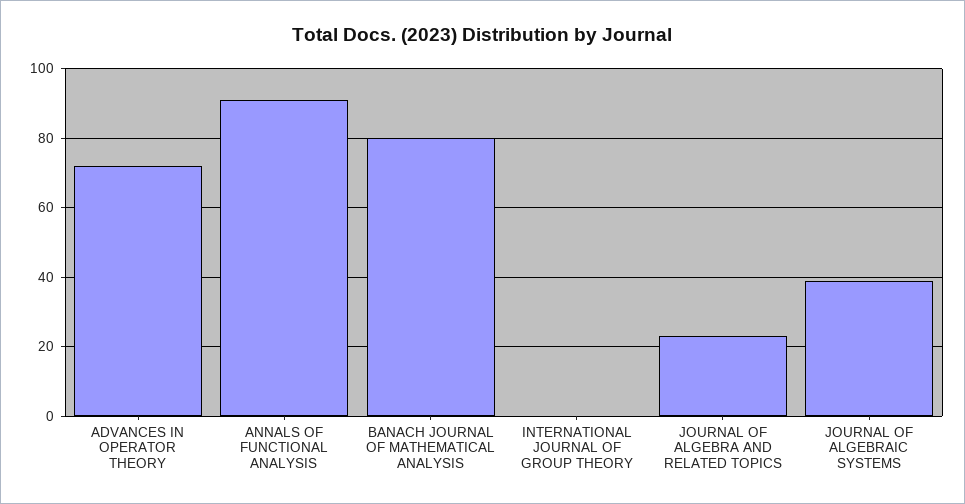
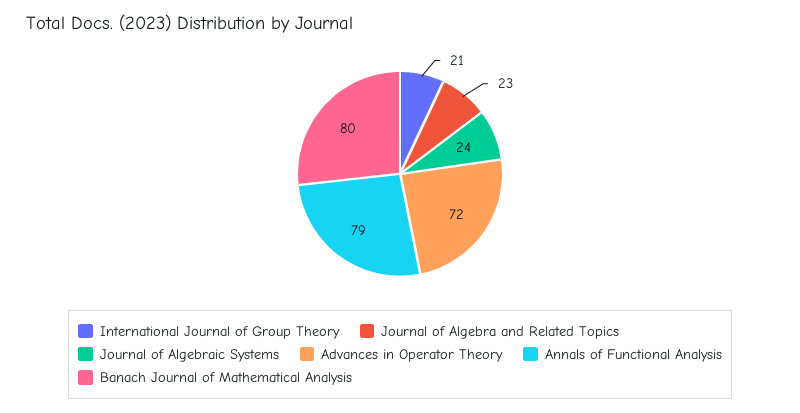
ANNALS OF FUNCTIONAL ANALYSIS: 90 -> 79
INTERNATIONAL JOURNAL OF GROUP THEORY: 0 -> 21
JOURNAL OF ALGEBRAIC SYSTEMS: 40 -> 24

